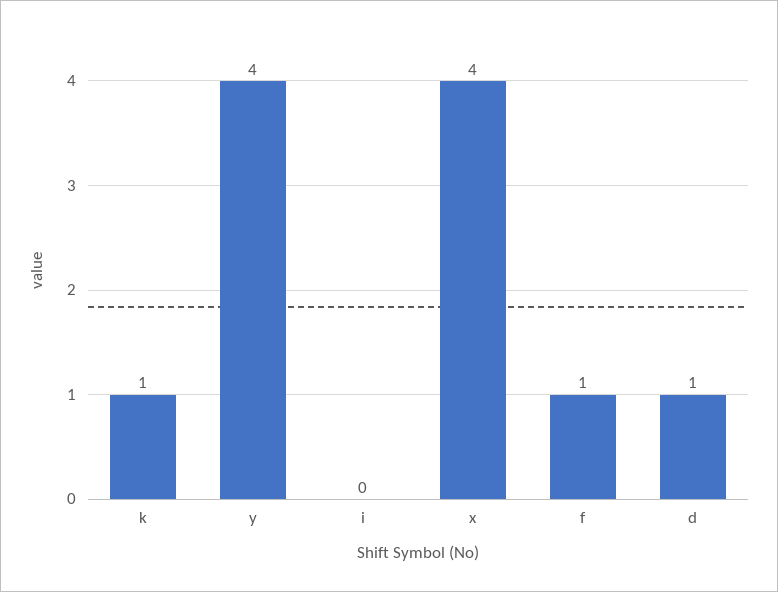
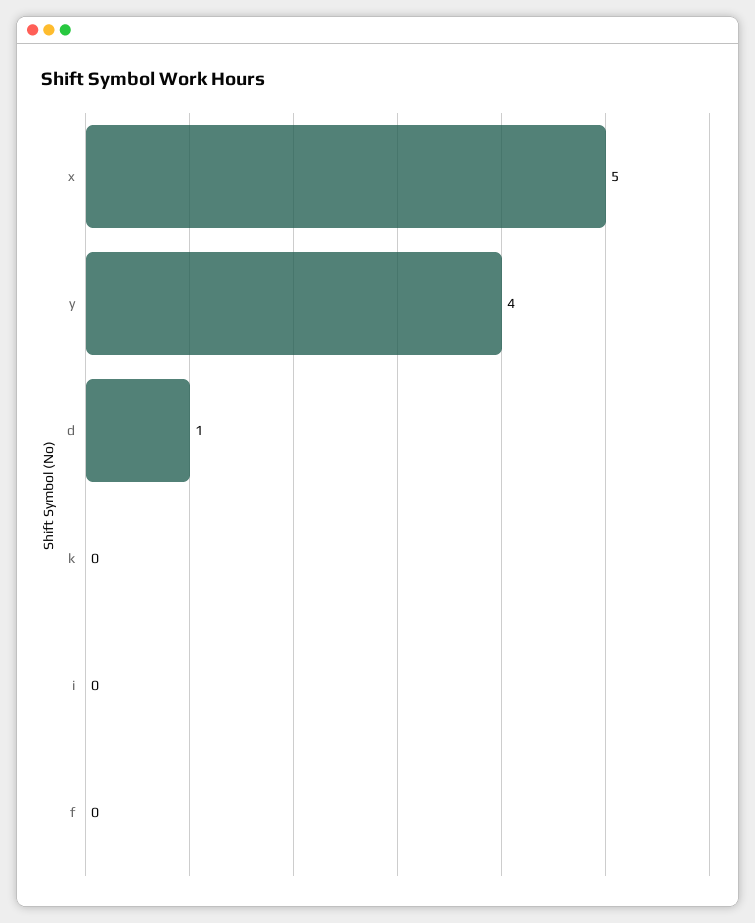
k: 1 -> 0
x: 4 -> 5
f: 1 -> 0

